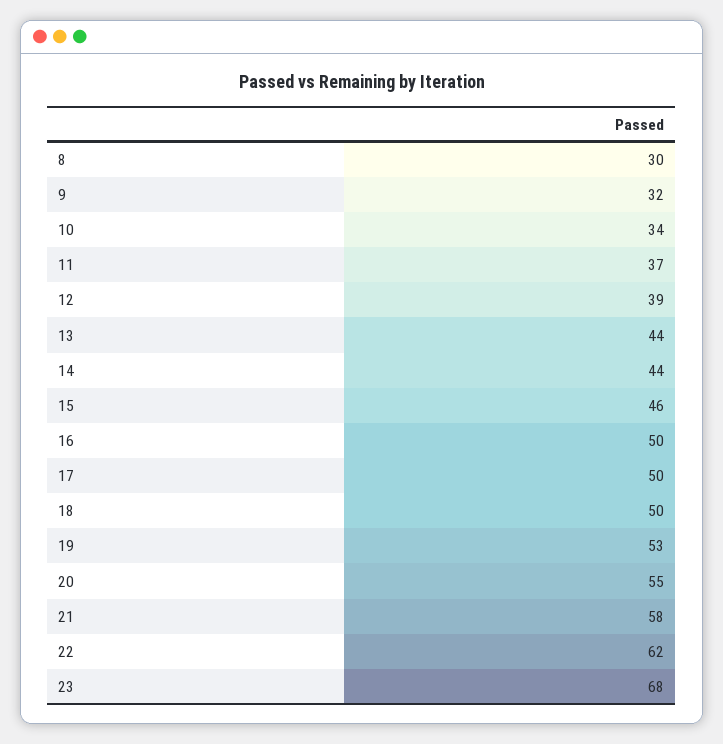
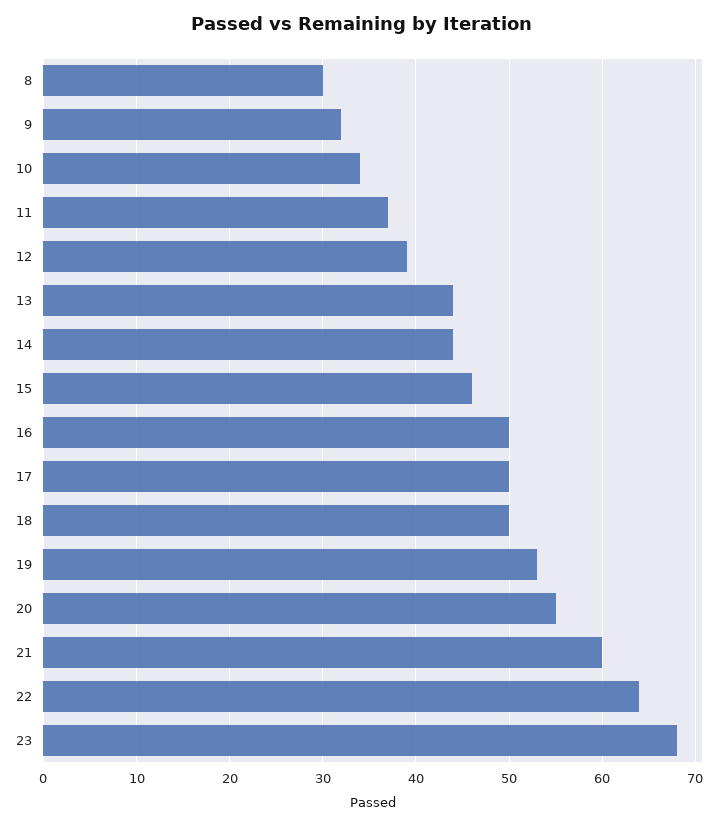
21: 58 -> 60
22: 62 -> 64

